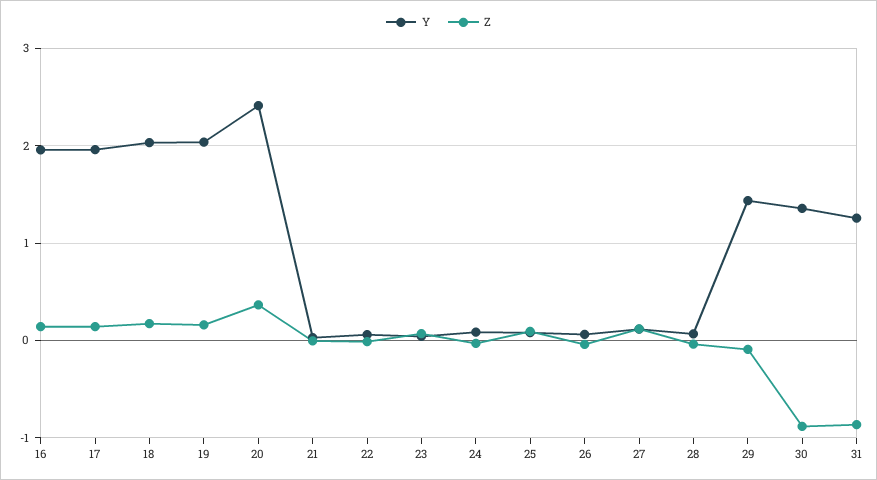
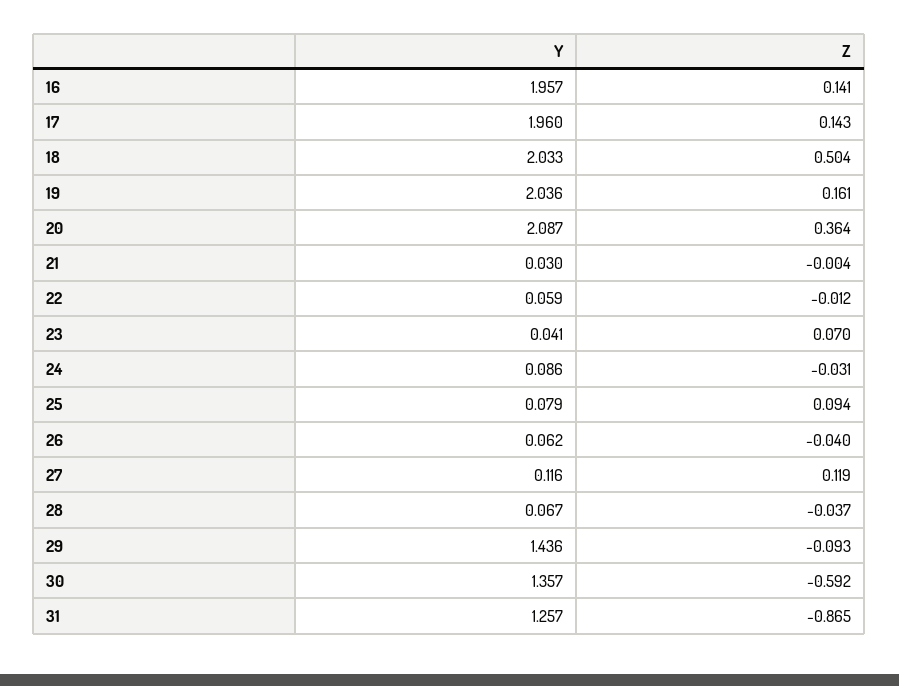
Z, 18: 0.2 -> 0.504
Y, 20: 2.4 -> 2.087
Z, 30: -0.9 -> -0.592

